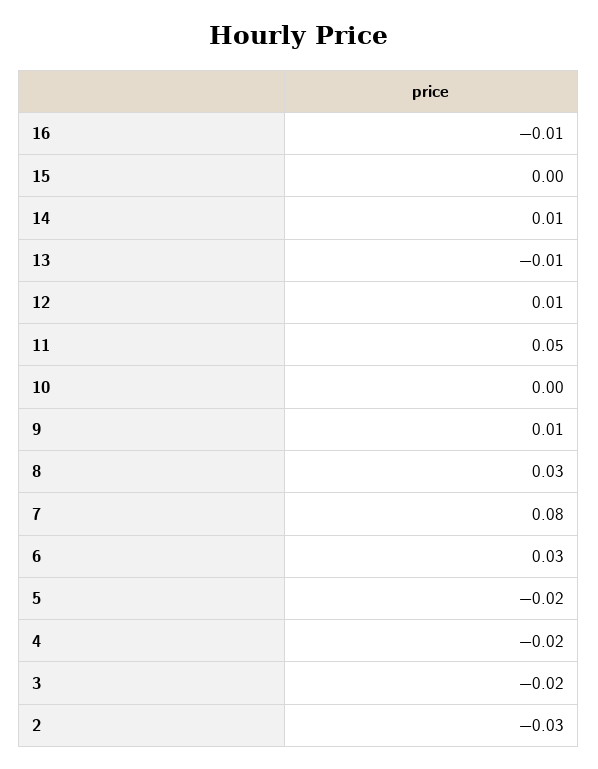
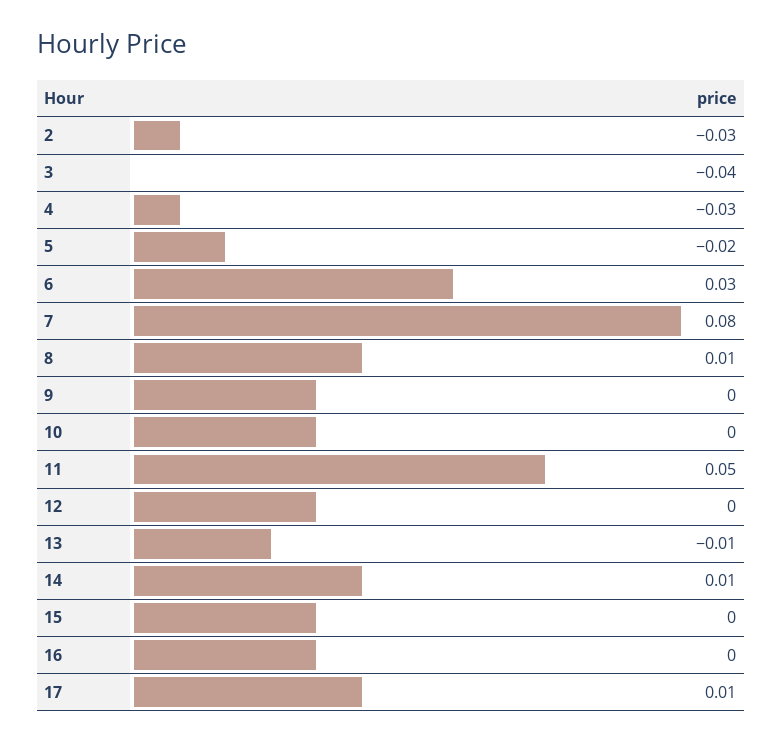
16: -0.01 -> 0
12: 0.01 -> 0
9: 0.01 -> 0
8: 0.03 -> 0.01
4: -0.02 -> -0.03
3: -0.02 -> -0.04
17: none -> 0.01

